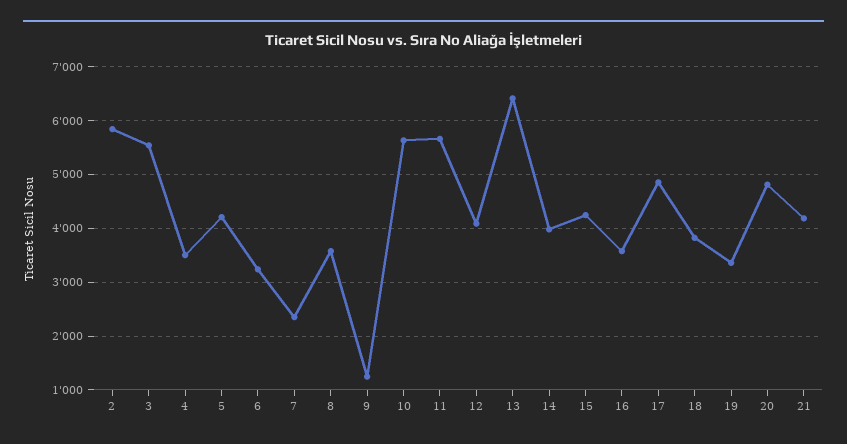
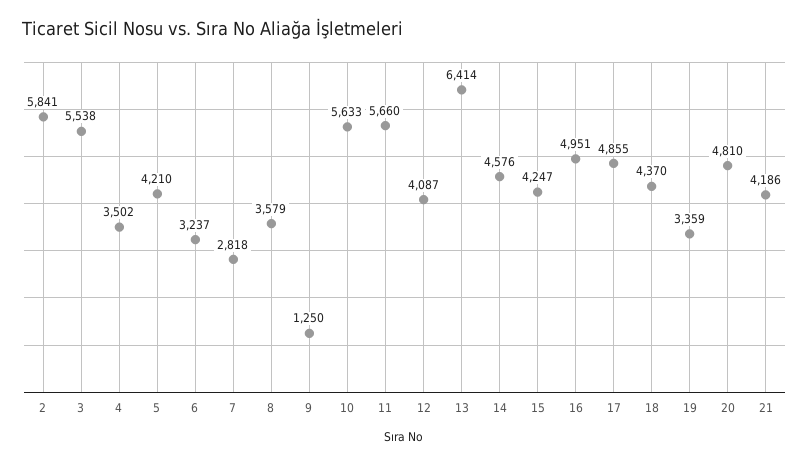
7: 2400 -> 2818
14: 4000 -> 4576
16: 3600 -> 4951
18: 3800 -> 4370

